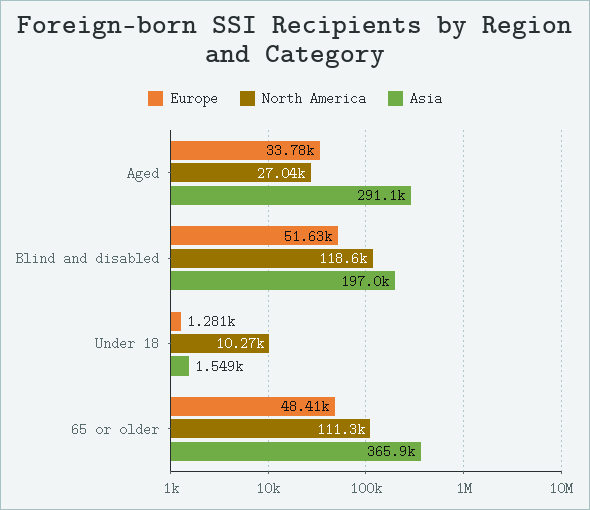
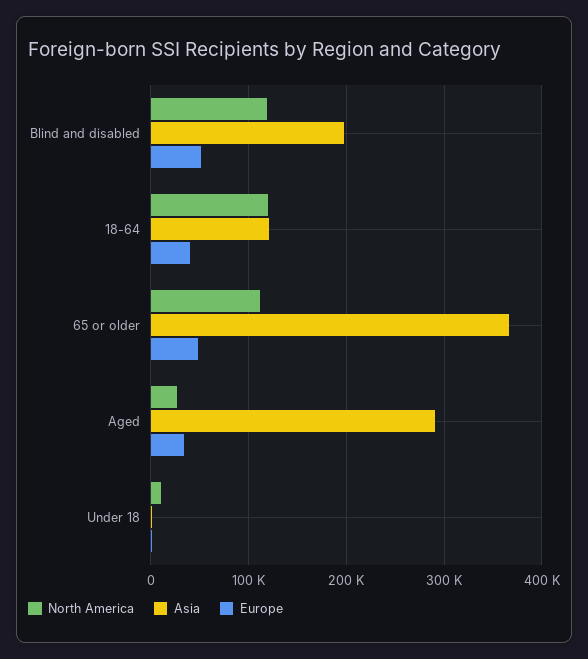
North America, 18-64: none -> 120000
Asia, 18-64: none -> 120000
Europe, 18-64: none -> 40000

